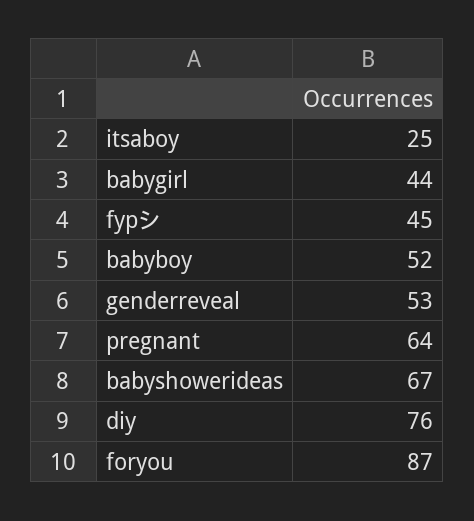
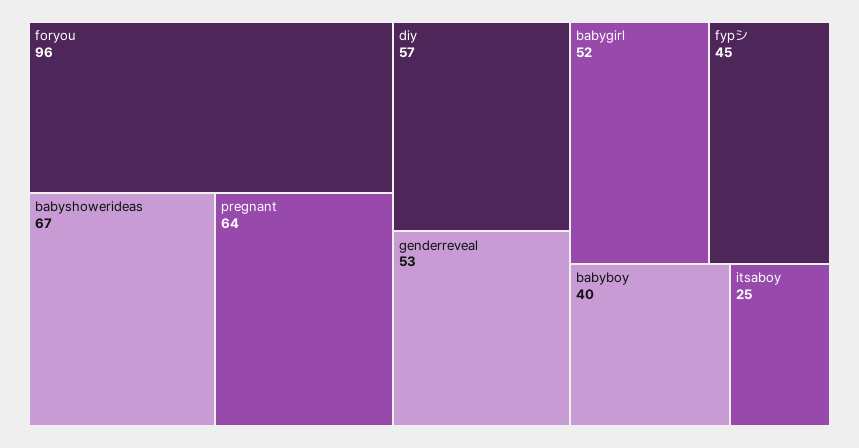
babygirl: 44 -> 52
babyboy: 52 -> 40
diy: 76 -> 57
foryou: 87 -> 96

